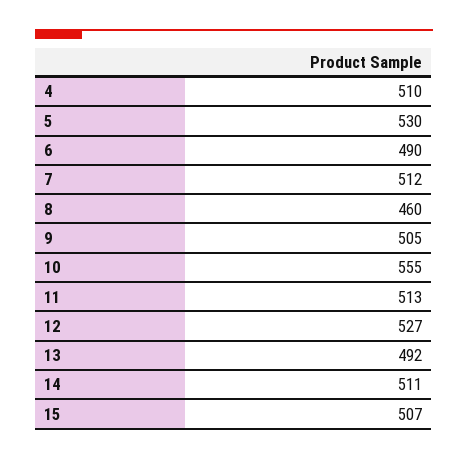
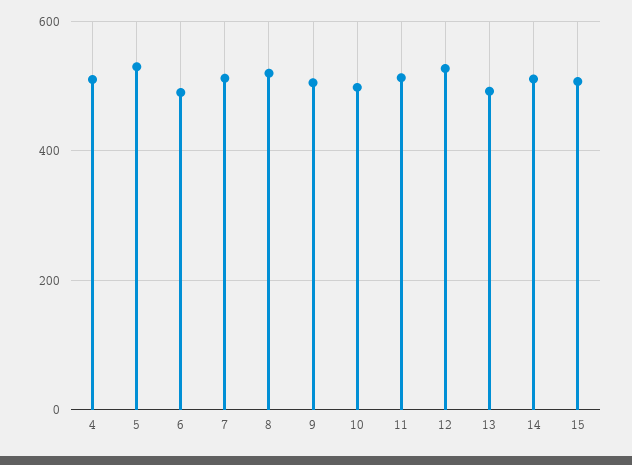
8: 460 -> 520
10: 555 -> 500

